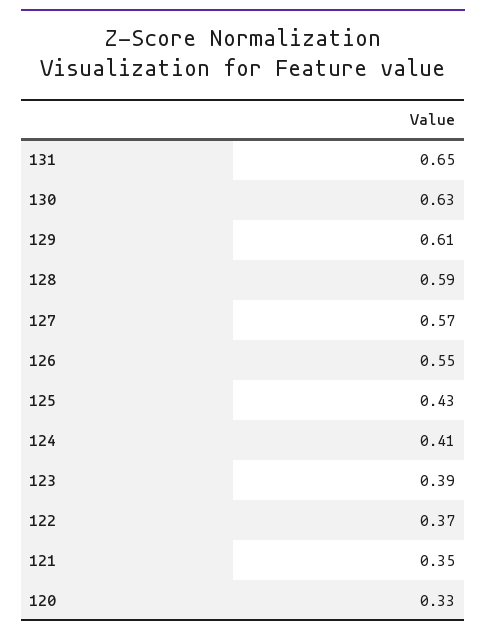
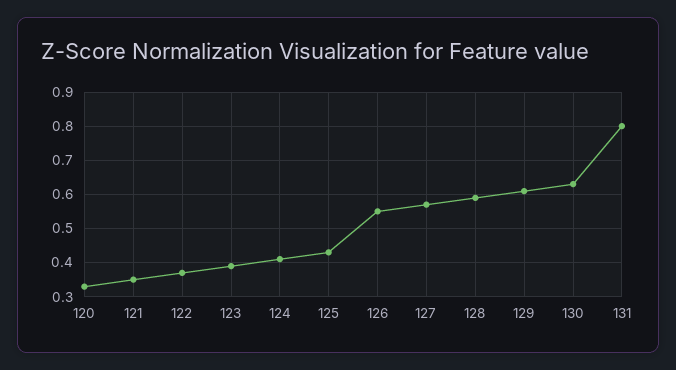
131: 0.65 -> 0.8

